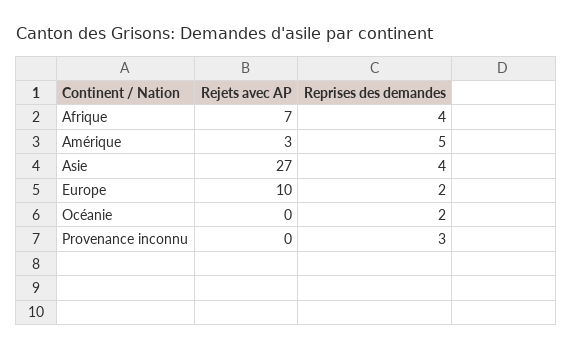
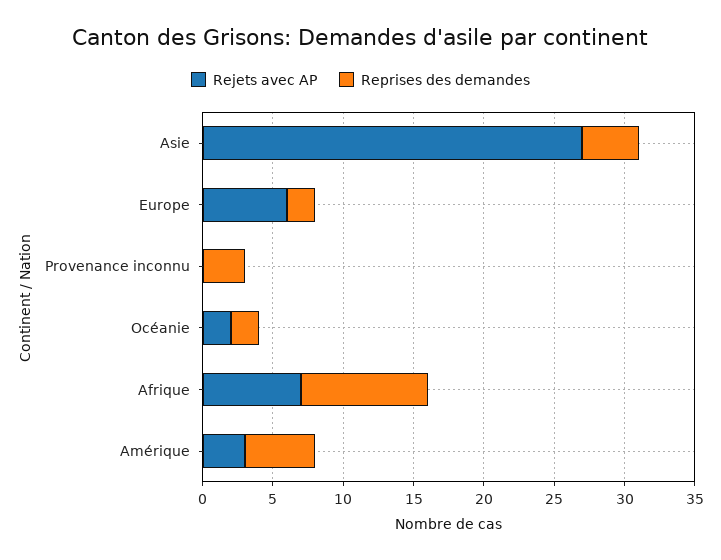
Reprises des demandes, Afrique: 4 -> 9
Rejets avec AP, Europe: 10 -> 6
Rejets avec AP, Océanie: 0 -> 2

